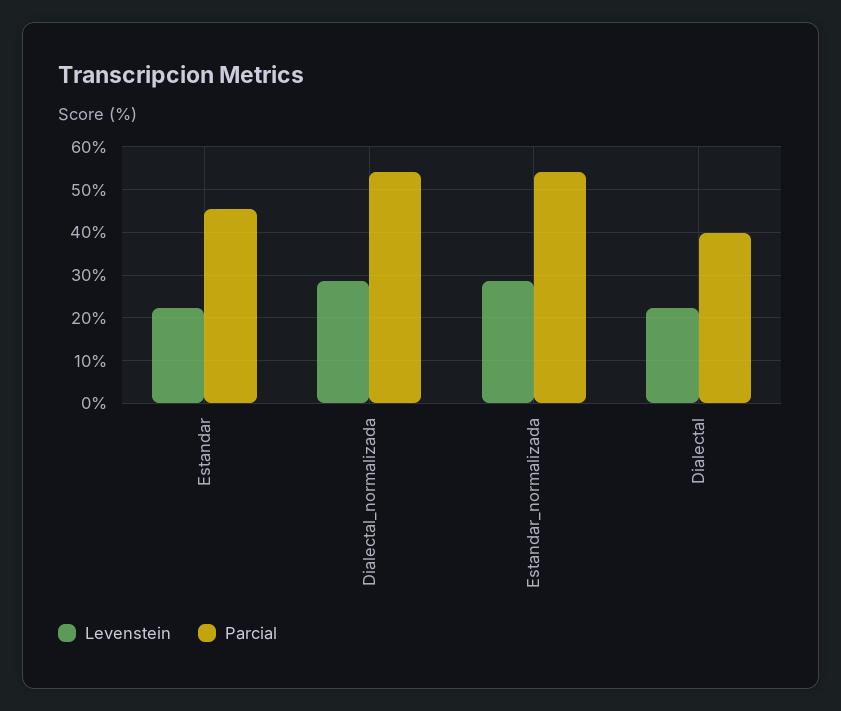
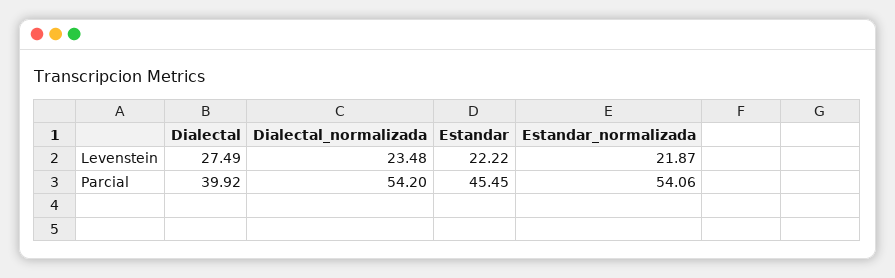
Levenstein, Dialectal_normalizada: 28 -> 23.48
Levenstein, Estandar_normalizada: 28 -> 21.87
Levenstein, Dialectal: 22 -> 27.49

